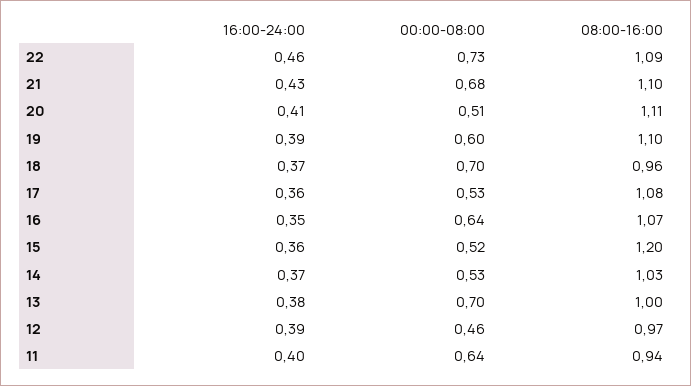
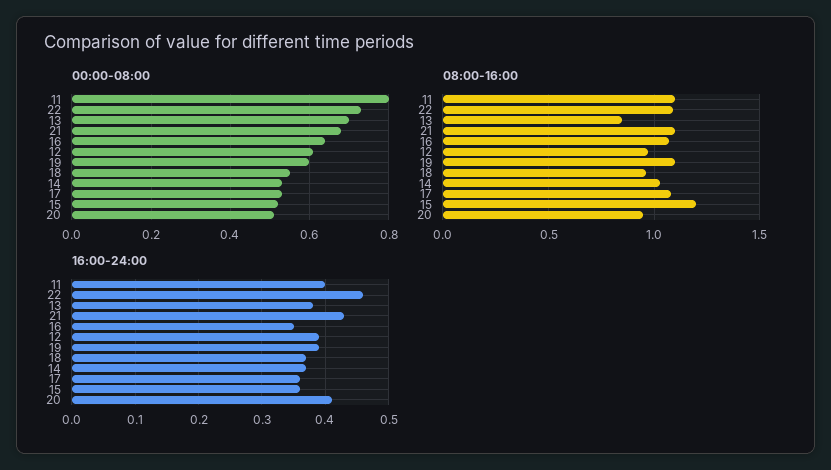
08:00-16:00, 20: 1.11 -> 0.95
00:00-08:00, 18: 0.7 -> 0.55
08:00-16:00, 13: 1 -> 0.85
00:00-08:00, 12: 0.46 -> 0.6
00:00-08:00, 11: 0.64 -> 0.8
08:00-16:00, 11: 0.94 -> 1.1

